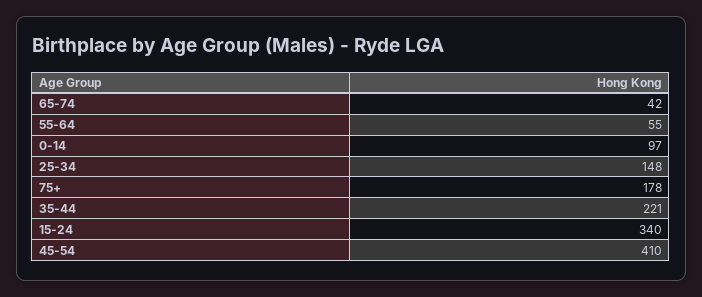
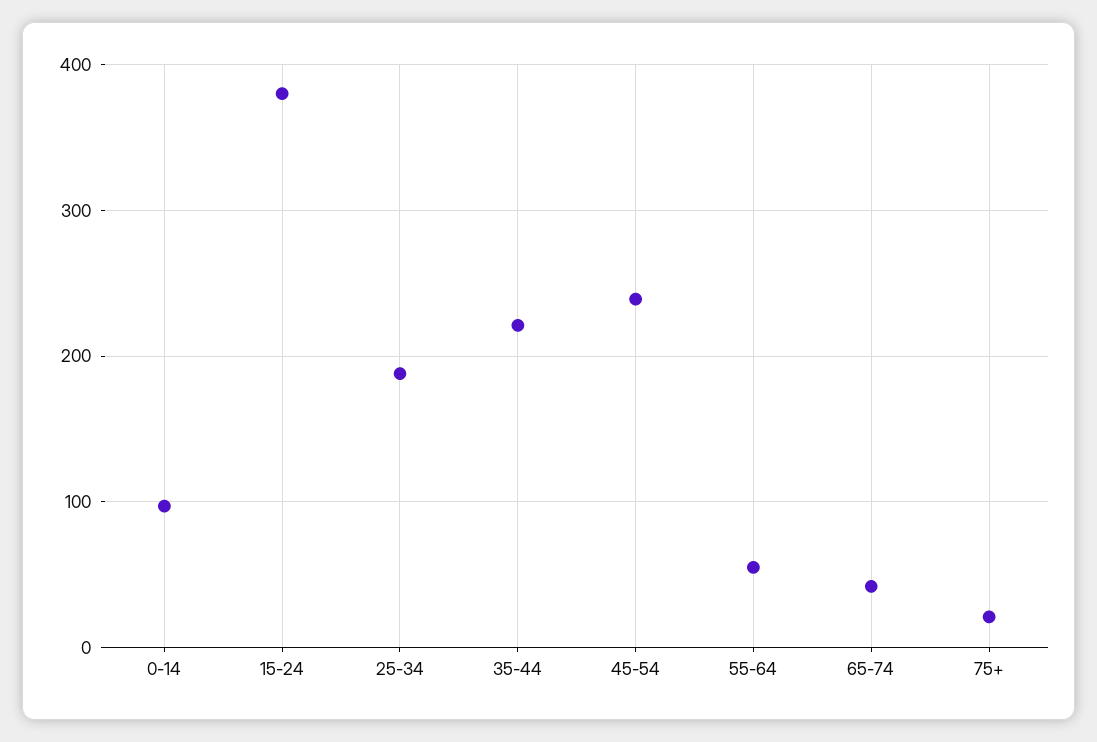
25-34: 148 -> 190
75+: 178 -> 20
15-24: 340 -> 380
45-54: 410 -> 240

